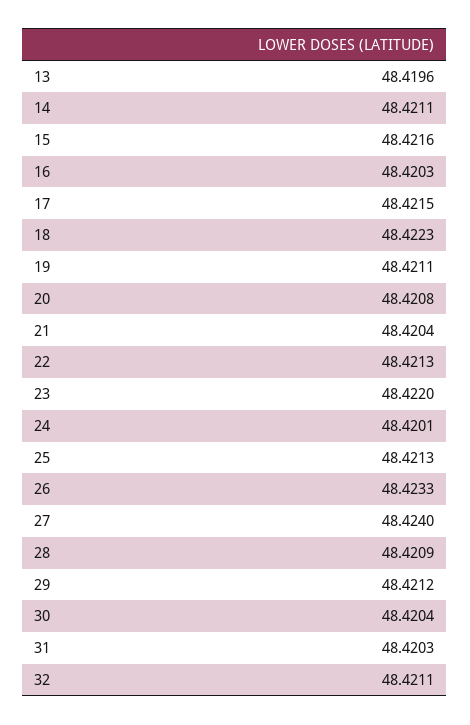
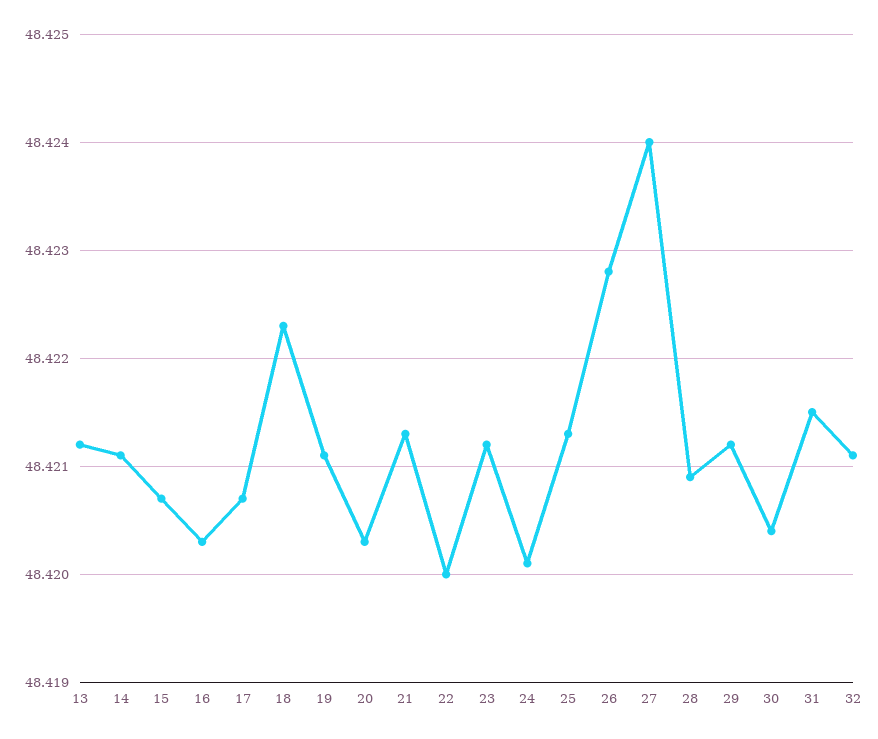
13: 48.4196 -> 48.4212
15: 48.4216 -> 48.4207
17: 48.4215 -> 48.4207
20: 48.4208 -> 48.4203
21: 48.4204 -> 48.4213
22: 48.4213 -> 48.42
23: 48.422 -> 48.4212
26: 48.4233 -> 48.4228
31: 48.4203 -> 48.4215

